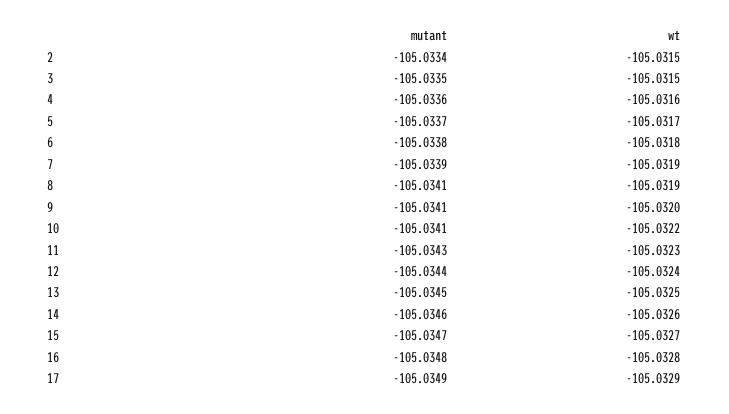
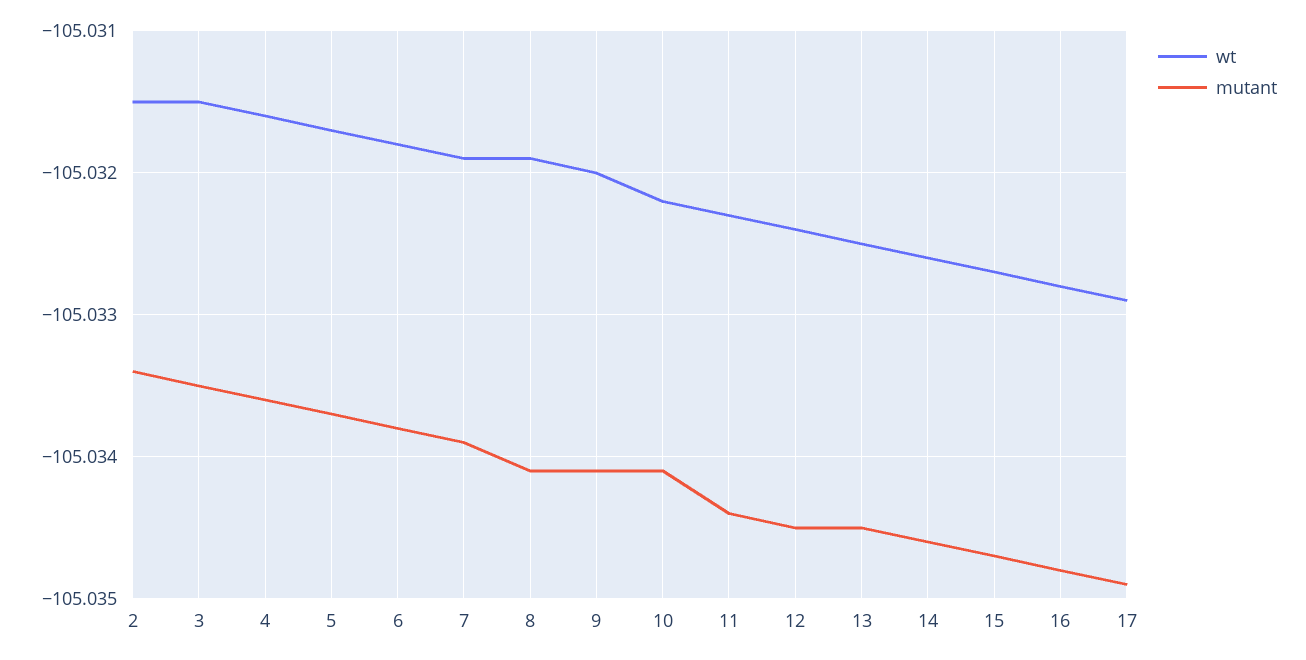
mutant, 11: -105.0343 -> -105.0344
mutant, 12: -105.0344 -> -105.0345

